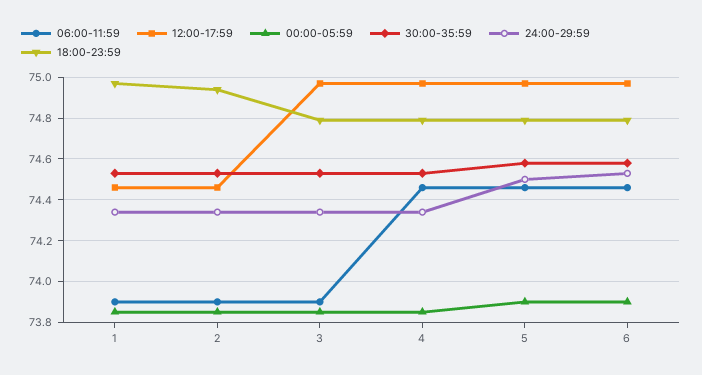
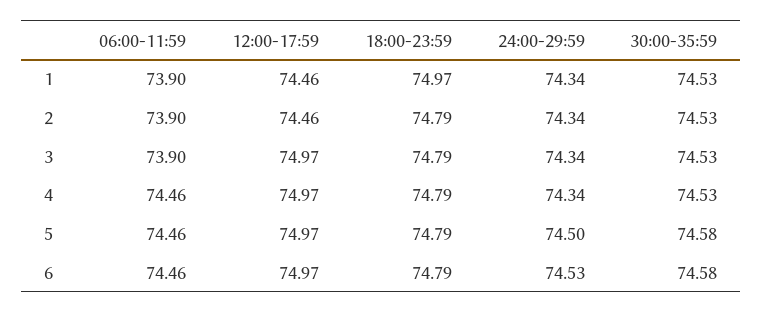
00:00-05:59, 1: 73.85 -> none
00:00-05:59, 2: 73.85 -> none
18:00-23:59, 2: 74.95 -> 74.79
00:00-05:59, 3: 73.85 -> none
00:00-05:59, 4: 73.85 -> none
00:00-05:59, 5: 73.9 -> none
00:00-05:59, 6: 73.9 -> none

